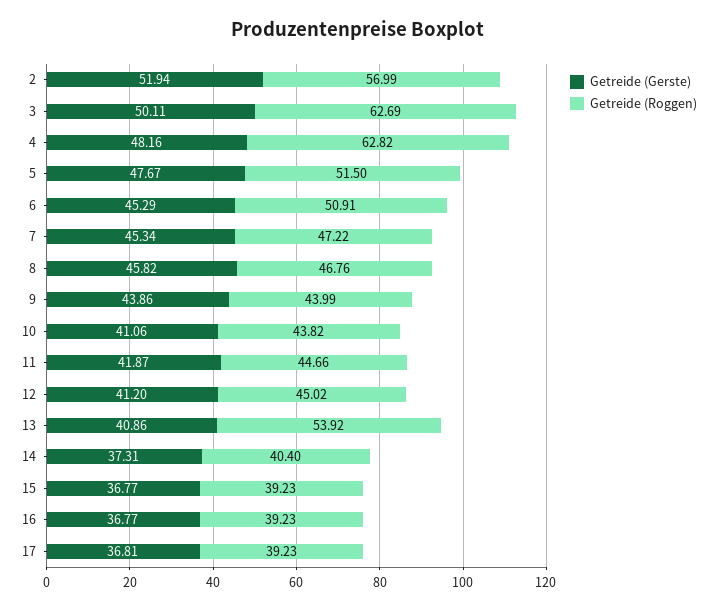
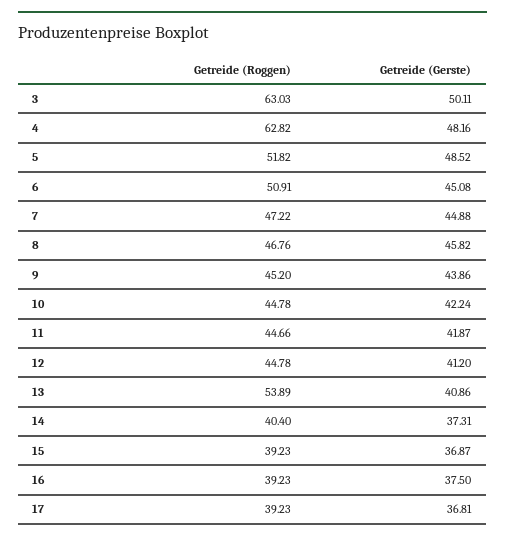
Getreide (Gerste), 2: 51.94 -> none
Getreide (Roggen), 2: 56.99 -> none
Getreide (Roggen), 3: 62.69 -> 63.03
Getreide (Gerste), 5: 47.67 -> 48.52
Getreide (Roggen), 5: 51.5 -> 51.82
Getreide (Gerste), 6: 45.29 -> 45.08
Getreide (Gerste), 7: 45.34 -> 44.88
Getreide (Roggen), 9: 43.99 -> 45.2
Getreide (Gerste), 10: 41.06 -> 42.24
Getreide (Roggen), 10: 43.82 -> 44.78
Getreide (Roggen), 12: 45.02 -> 44.78
Getreide (Roggen), 13: 53.92 -> 53.89
Getreide (Gerste), 15: 36.77 -> 36.87
Getreide (Gerste), 16: 36.77 -> 37.5

